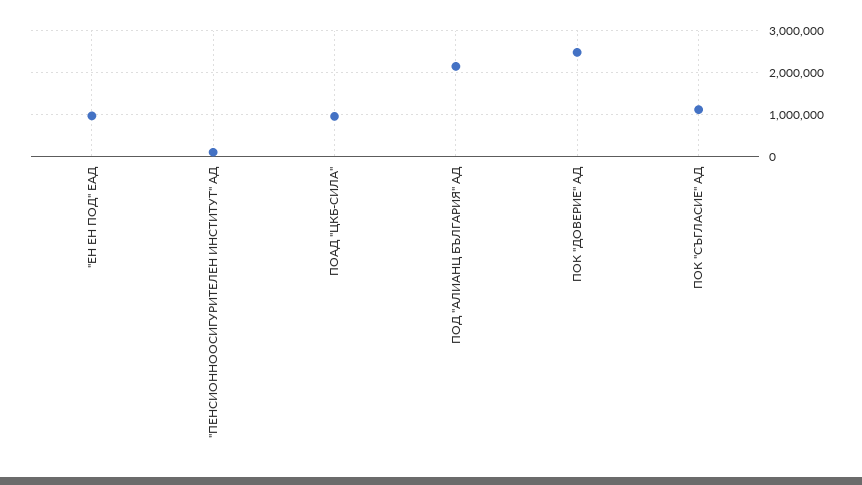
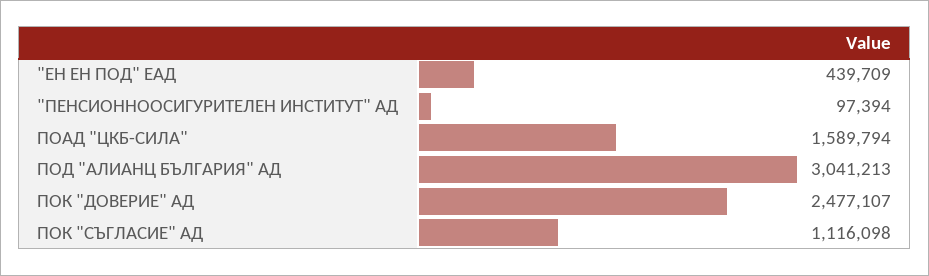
"ЕН ЕН ПОД" ЕАД: 1000000 -> 439709
ПОАД "ЦКБ-СИЛА": 1000000 -> 1589794
ПОД "АЛИАНЦ БЪЛГАРИЯ" АД: 2200000 -> 3041213

